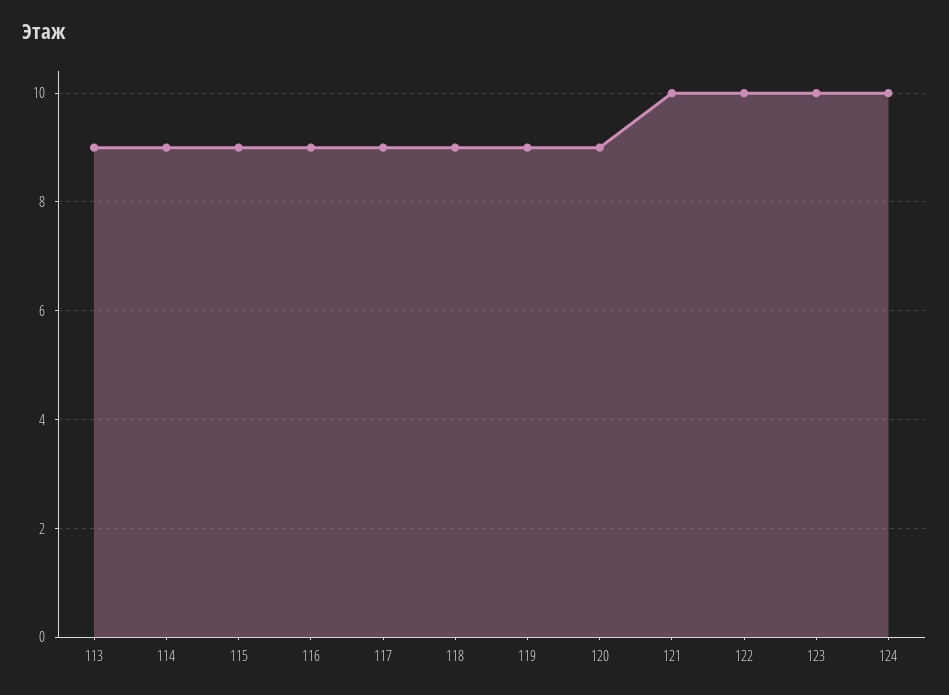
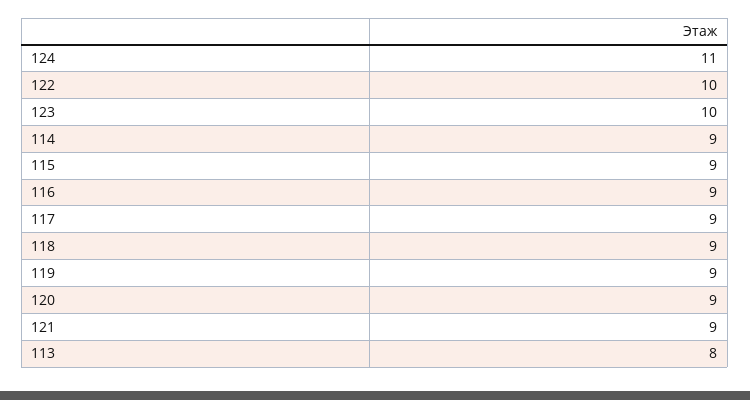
113: 9 -> 8
121: 10 -> 9
124: 10 -> 11

